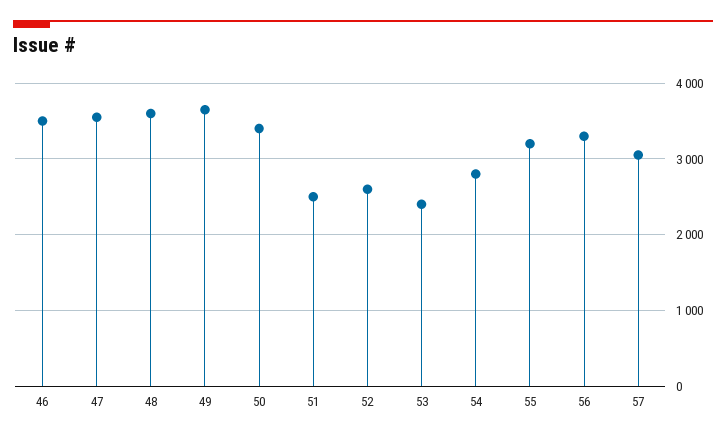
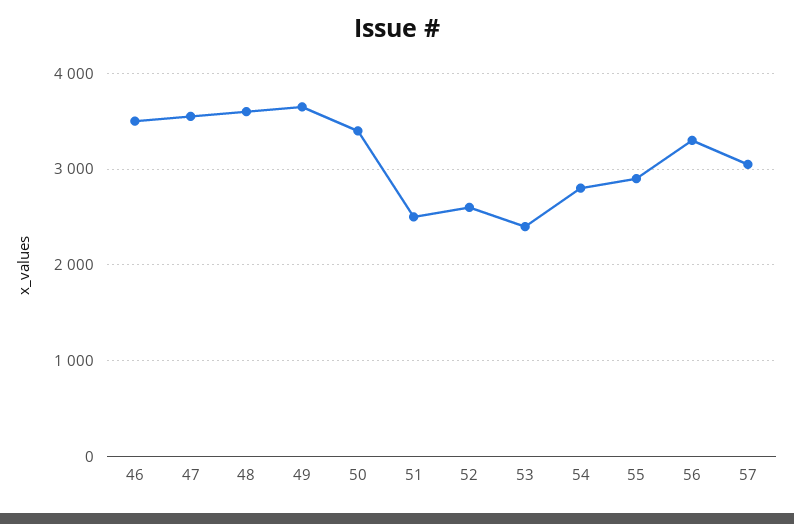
55: 3200 -> 2900

